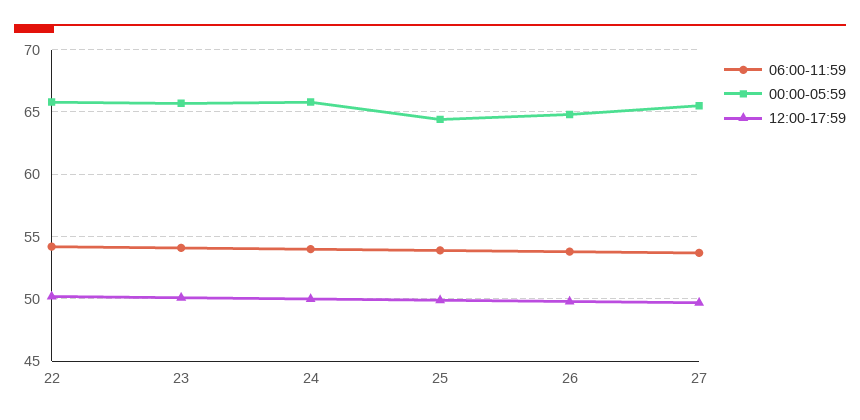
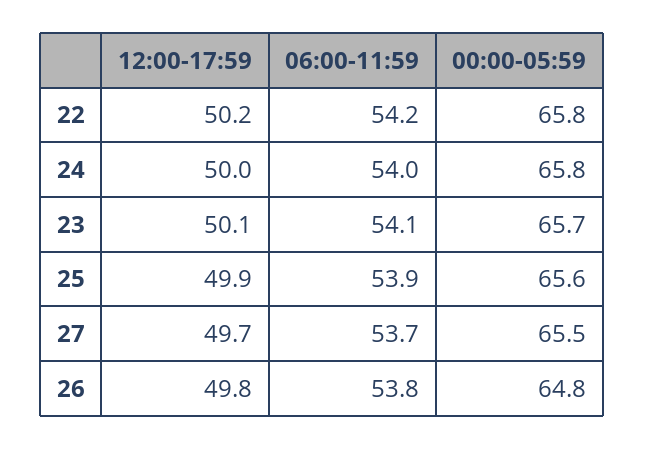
00:00-05:59, 25: 64.5 -> 65.6

